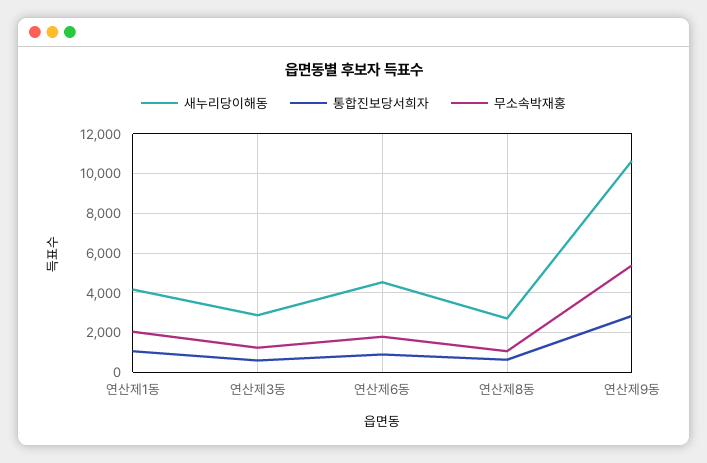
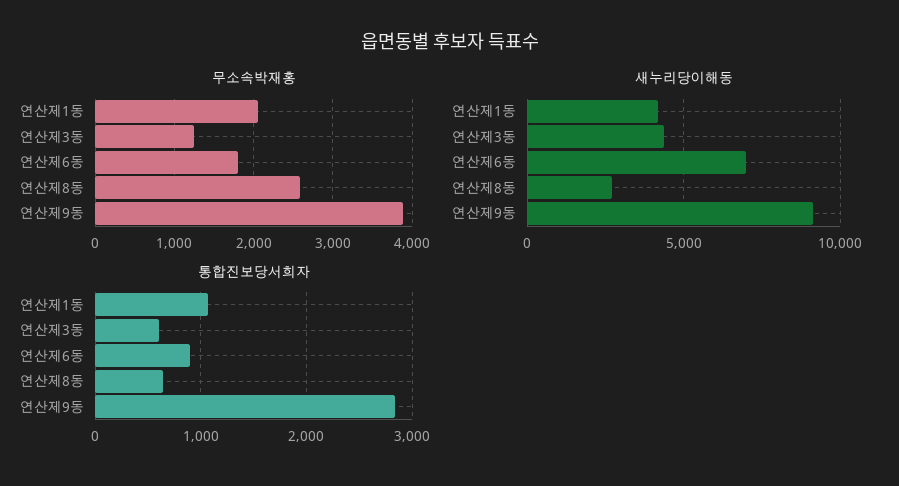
새누리당이해동, 연산제3동: 3000 -> 4500
새누리당이해동, 연산제6동: 4500 -> 7000
무소속박재홍, 연산제8동: 1000 -> 2600
새누리당이해동, 연산제9동: 10500 -> 9000
무소속박재홍, 연산제9동: 5500 -> 3900

